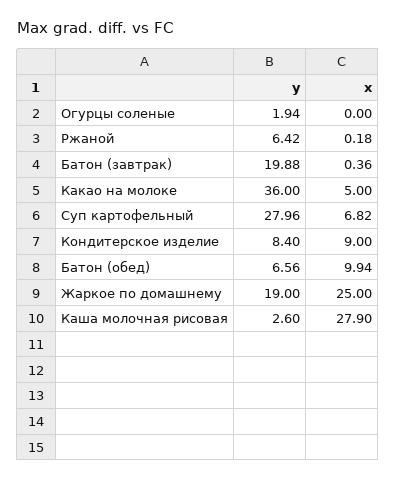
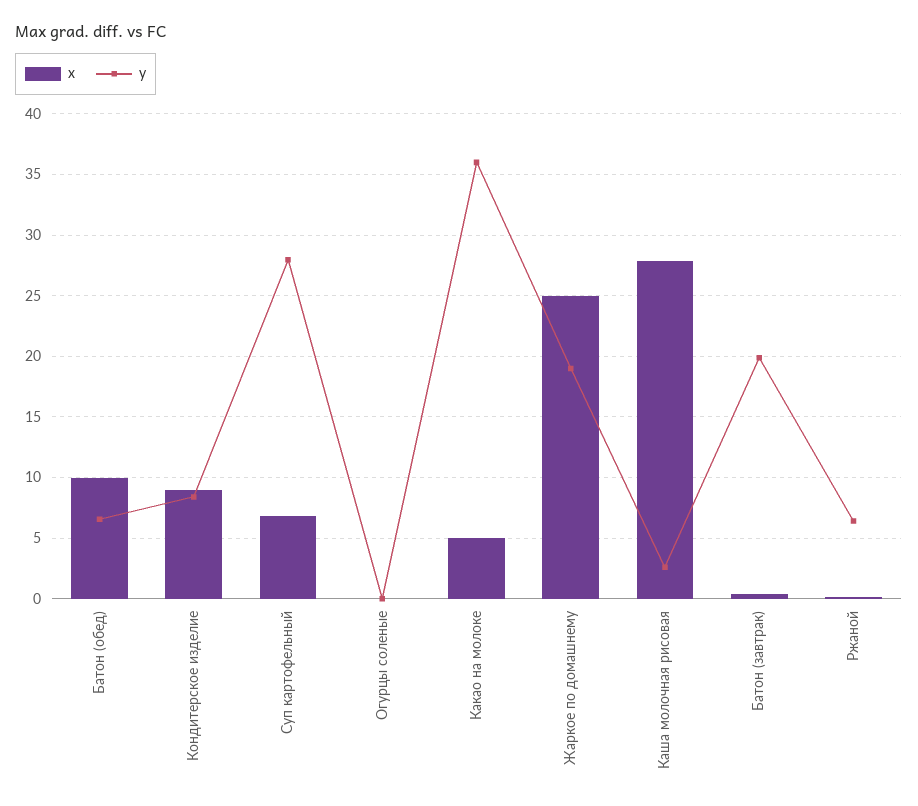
y, Огурцы соленые: 1.94 -> 0

